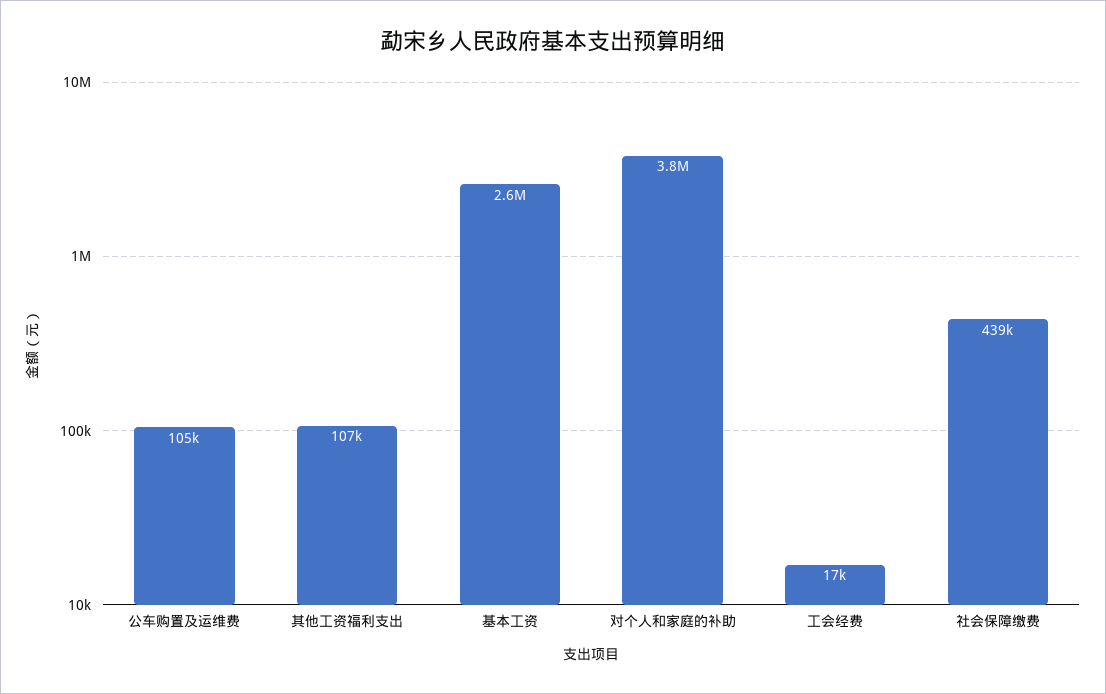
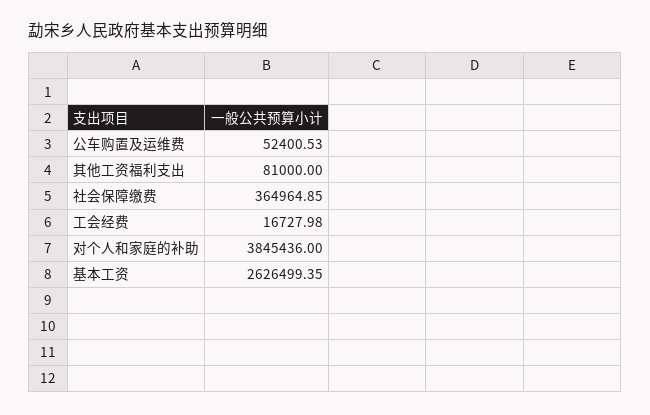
公车购置及运维费: 105000 -> 52400.53
其他工资福利支出: 107000 -> 81000
社会保障缴费: 439000 -> 364964.85

